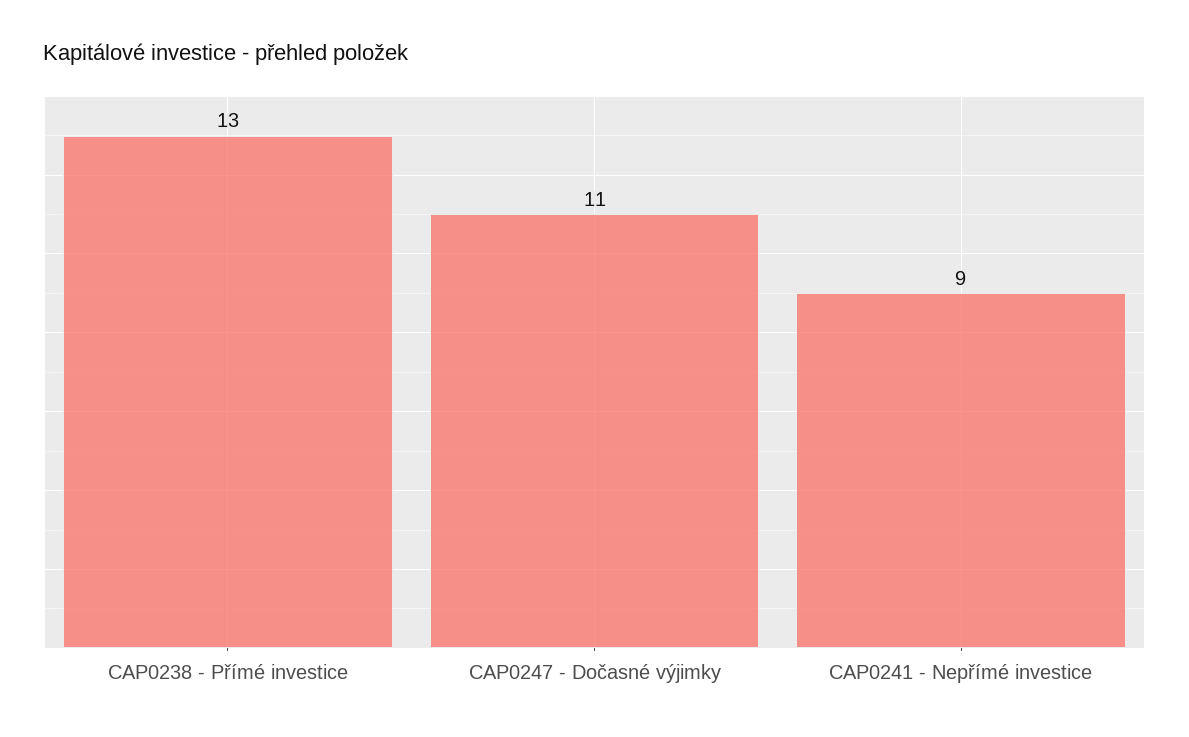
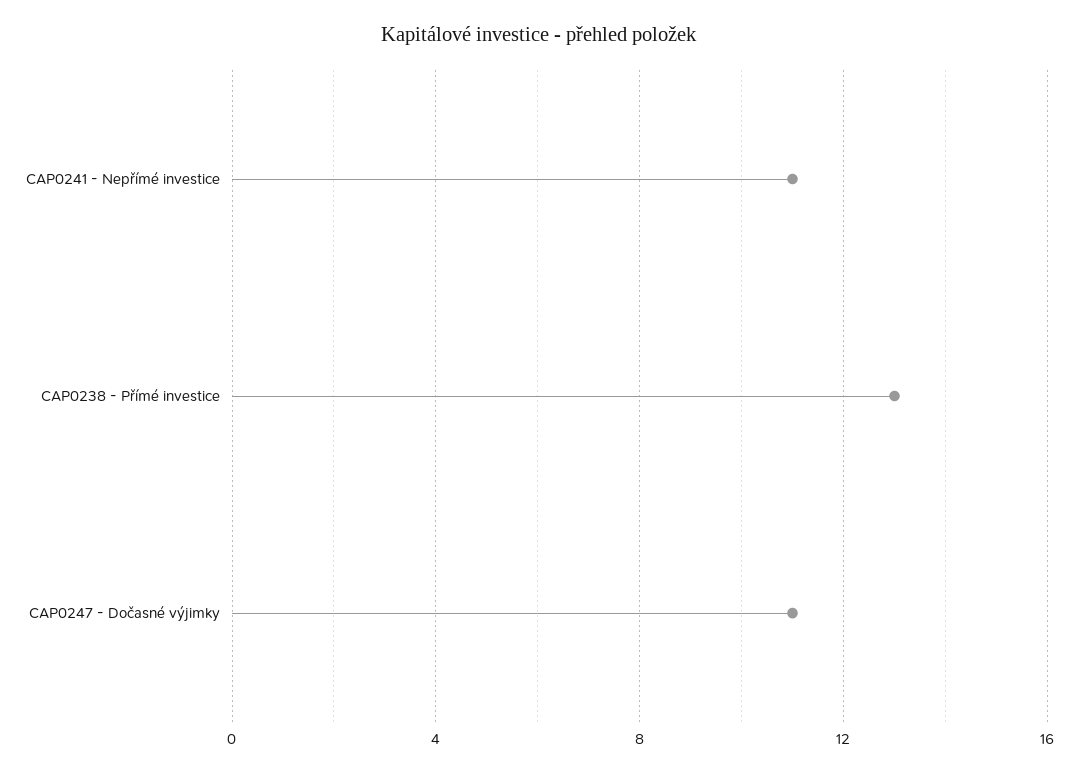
CAP0241 - Nepřímé investice: 9 -> 11

